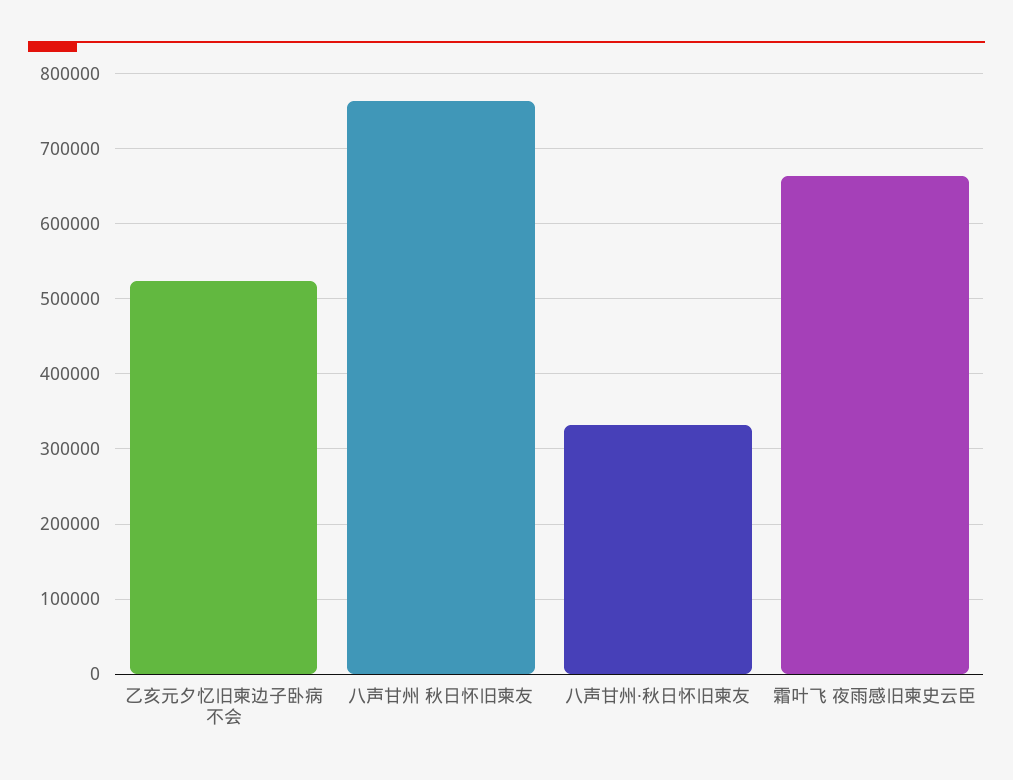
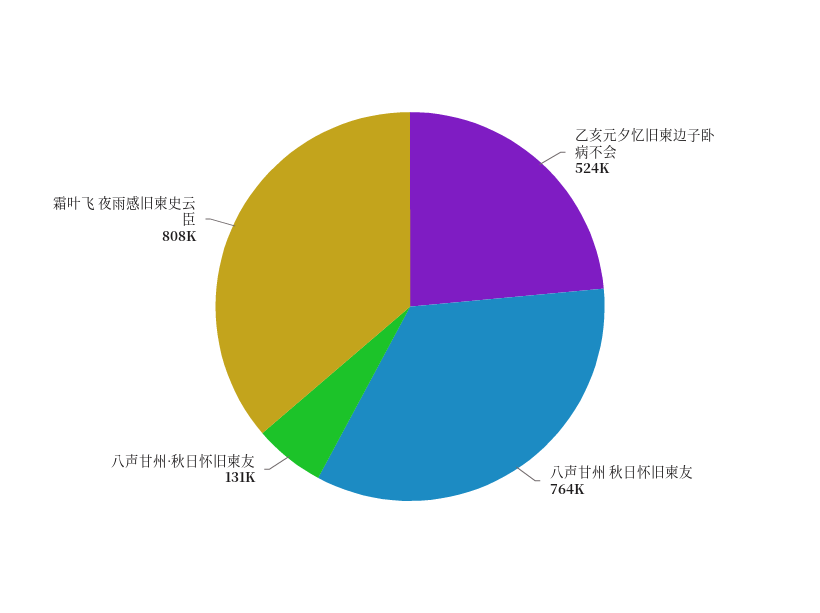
八声甘州·秋日怀旧柬友: 330000 -> 131000
霜叶飞 夜雨感旧柬史云臣: 660000 -> 808000

